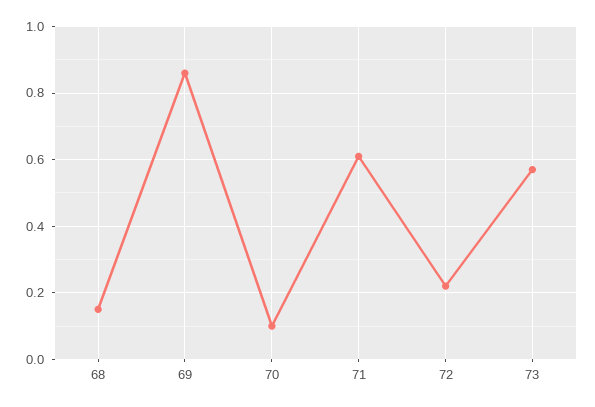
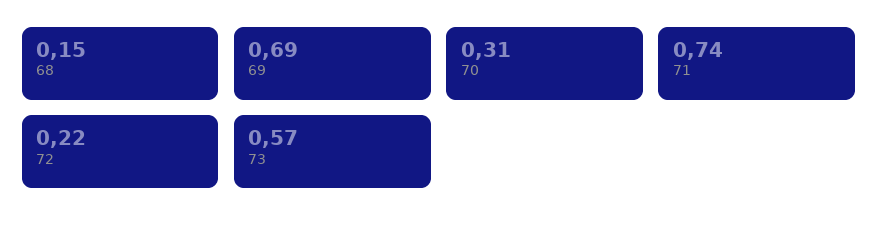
69: 0.85 -> 0.69
70: 0.1 -> 0.31
71: 0.6 -> 0.74

